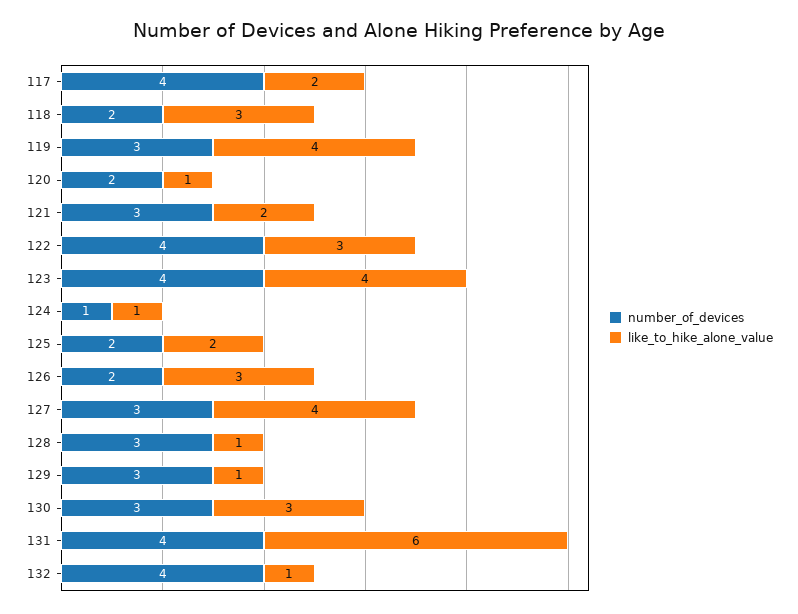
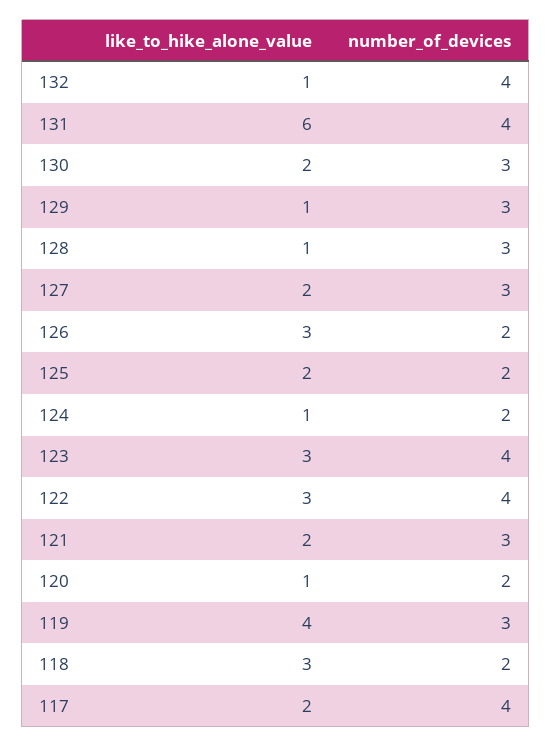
like_to_hike_alone_value, 123: 4 -> 3
number_of_devices, 124: 1 -> 2
like_to_hike_alone_value, 127: 4 -> 2
like_to_hike_alone_value, 130: 3 -> 2

